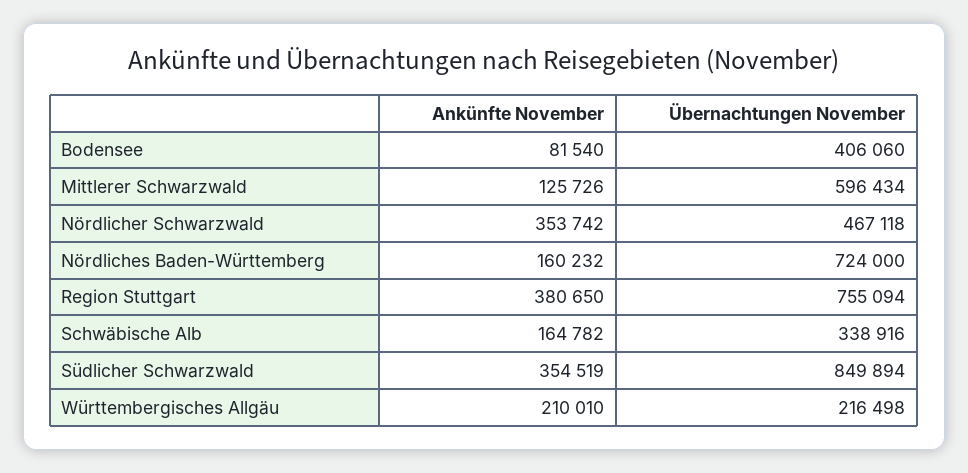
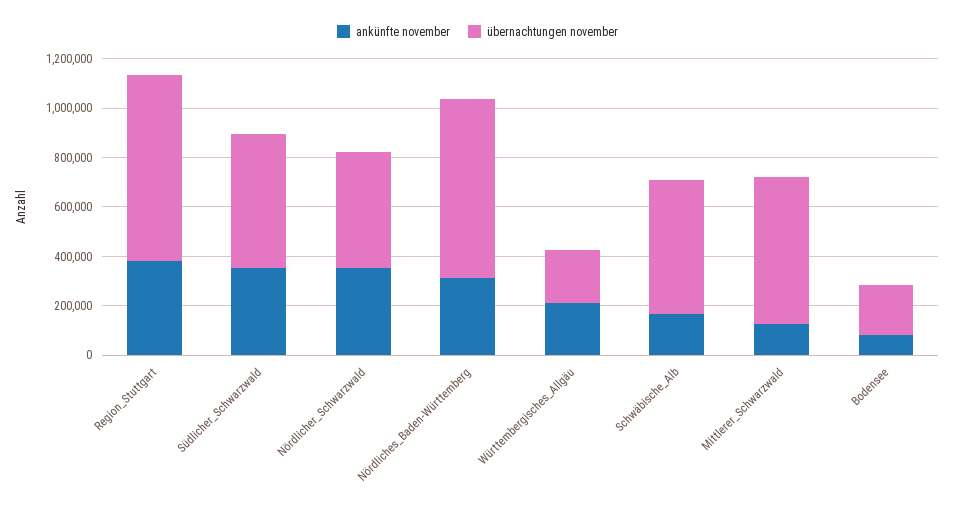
Übernachtungen November, Bodensee: 406060 -> 200000
Ankünfte November, Nördliches Baden-Württemberg: 160232 -> 300000
Übernachtungen November, Schwäbische Alb: 338916 -> 550000
Übernachtungen November, Südlicher Schwarzwald: 849894 -> 550000

